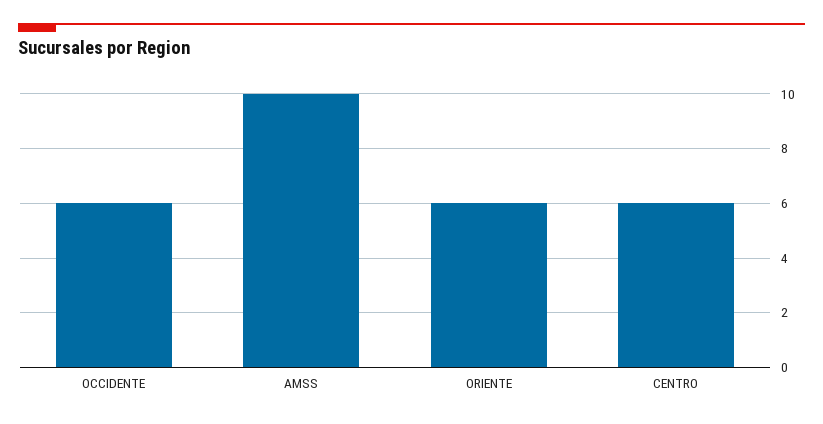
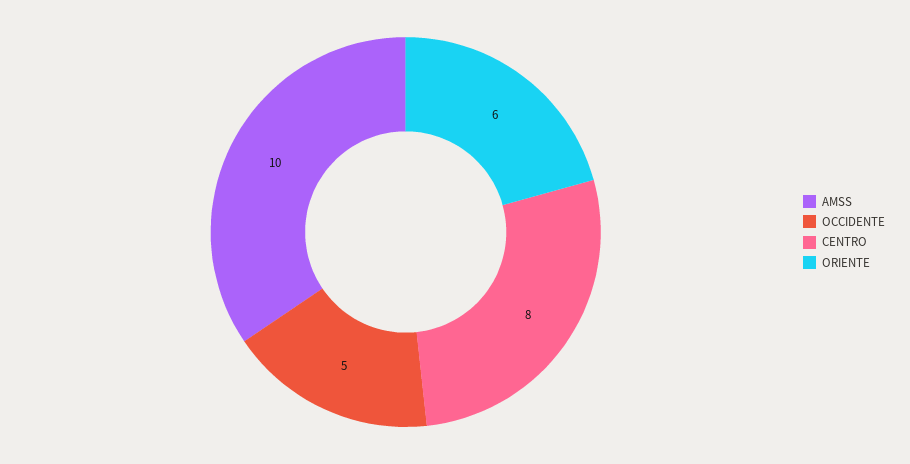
OCCIDENTE: 6 -> 5
CENTRO: 6 -> 8

